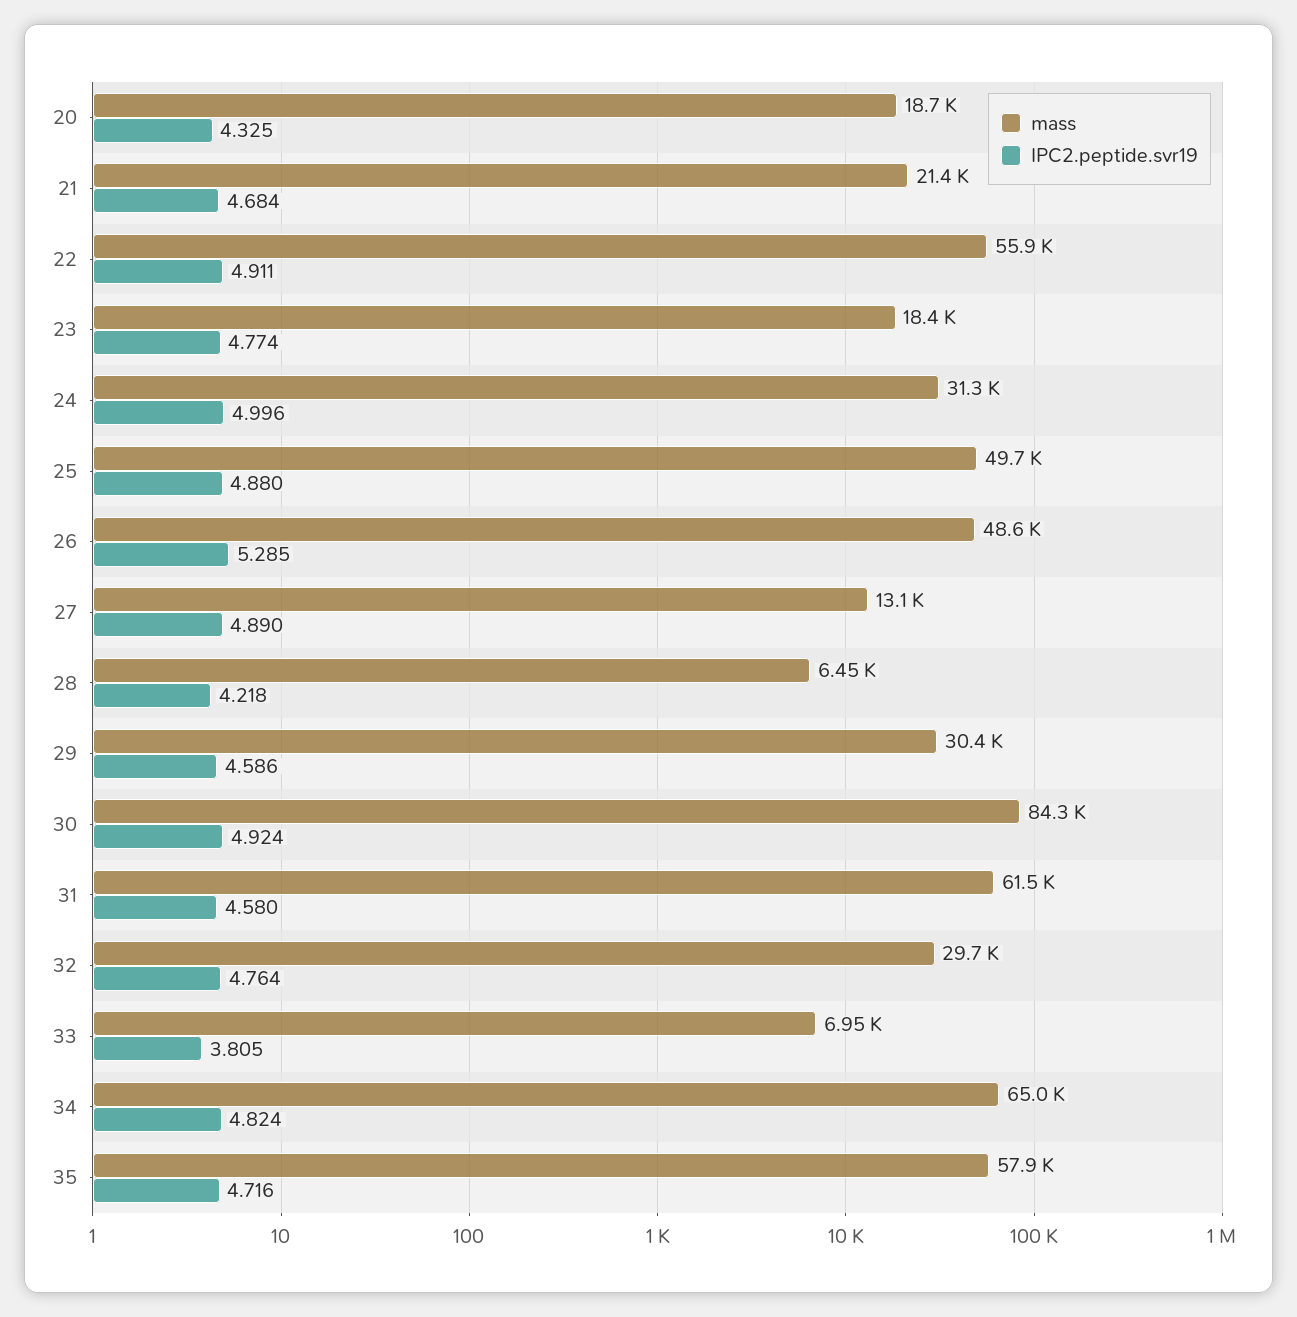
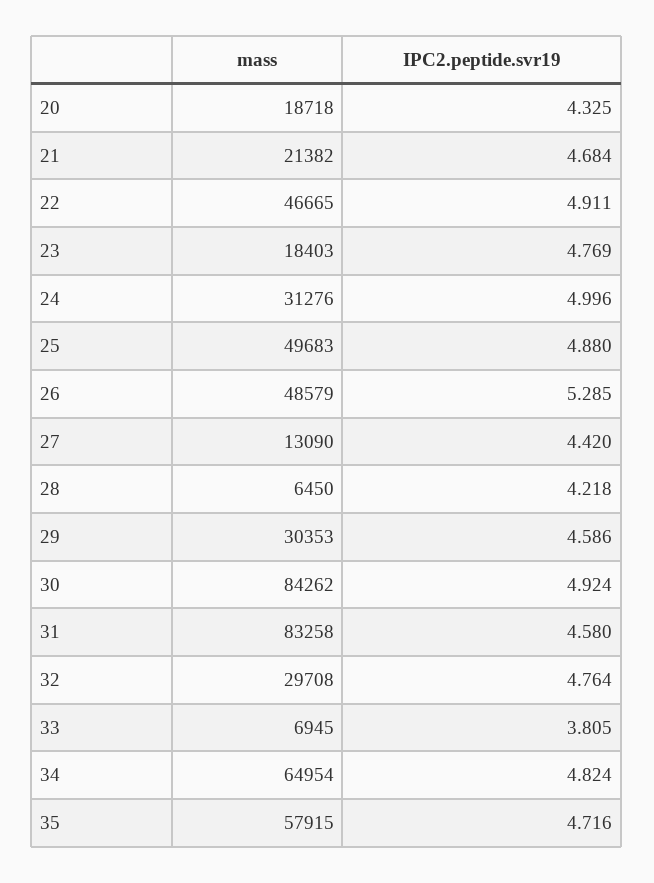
mass, 22: 55900 -> 46665
IPC2.peptide.svr19, 23: 4.774 -> 4.769
IPC2.peptide.svr19, 27: 4.89 -> 4.42
mass, 31: 61500 -> 83258

